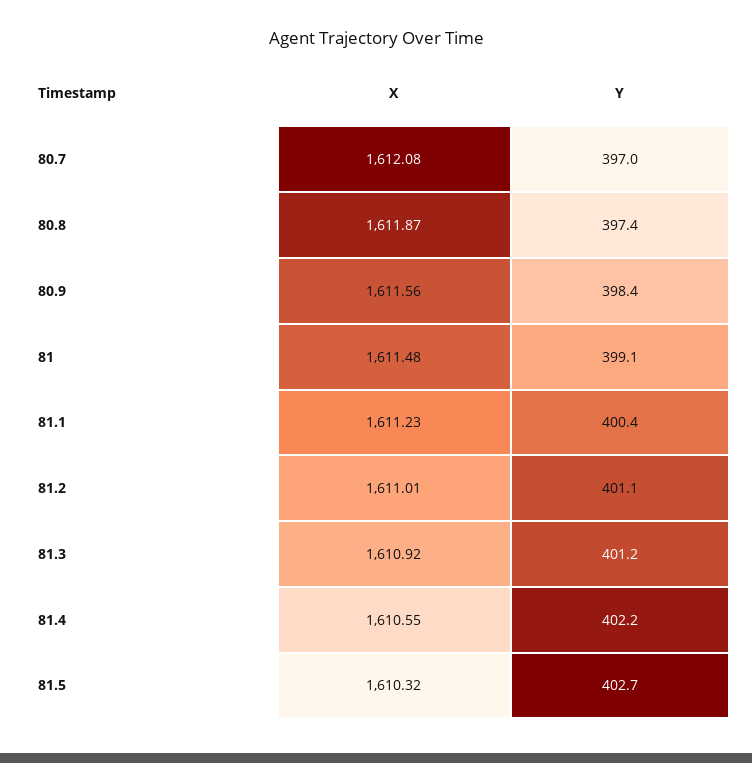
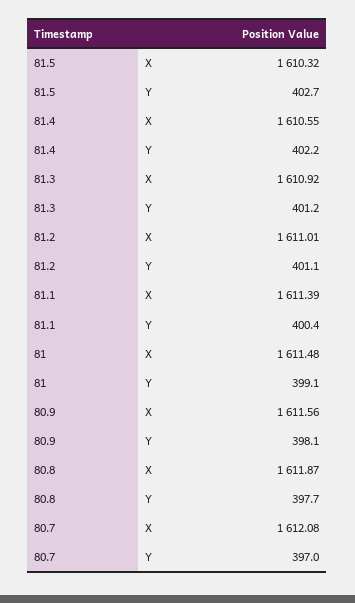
Y, 80.8: 397.4 -> 397.7
Y, 80.9: 398.4 -> 398.1
X, 81.1: 1611.23 -> 1611.39

